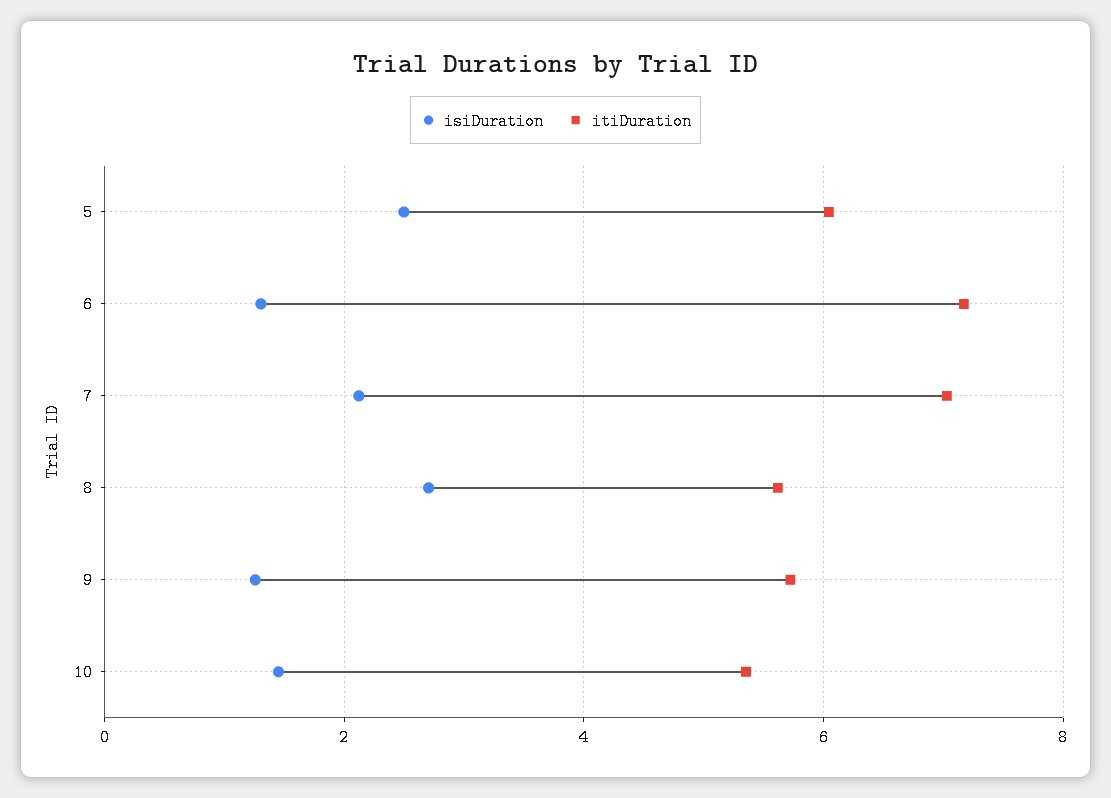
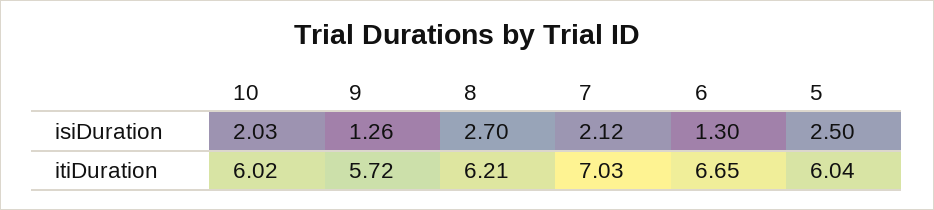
itiDuration, 6: 7.2 -> 6.65
itiDuration, 8: 5.6 -> 6.21
isiDuration, 10: 1.4 -> 2.03
itiDuration, 10: 5.4 -> 6.02

